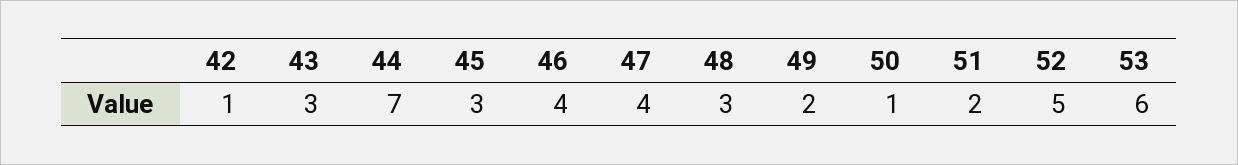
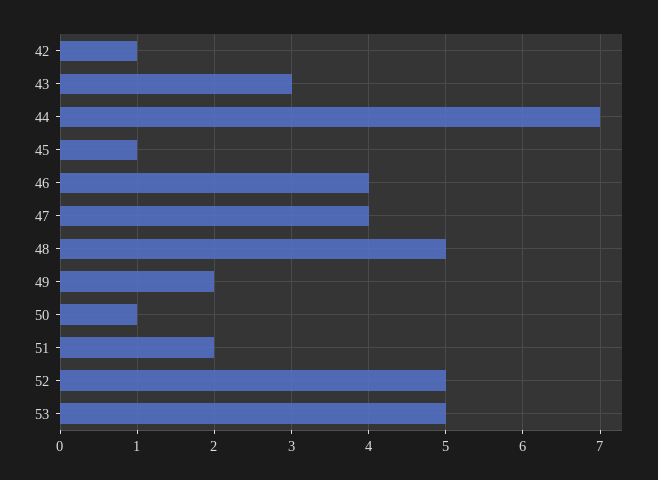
45: 3 -> 1
48: 3 -> 5
53: 6 -> 5

